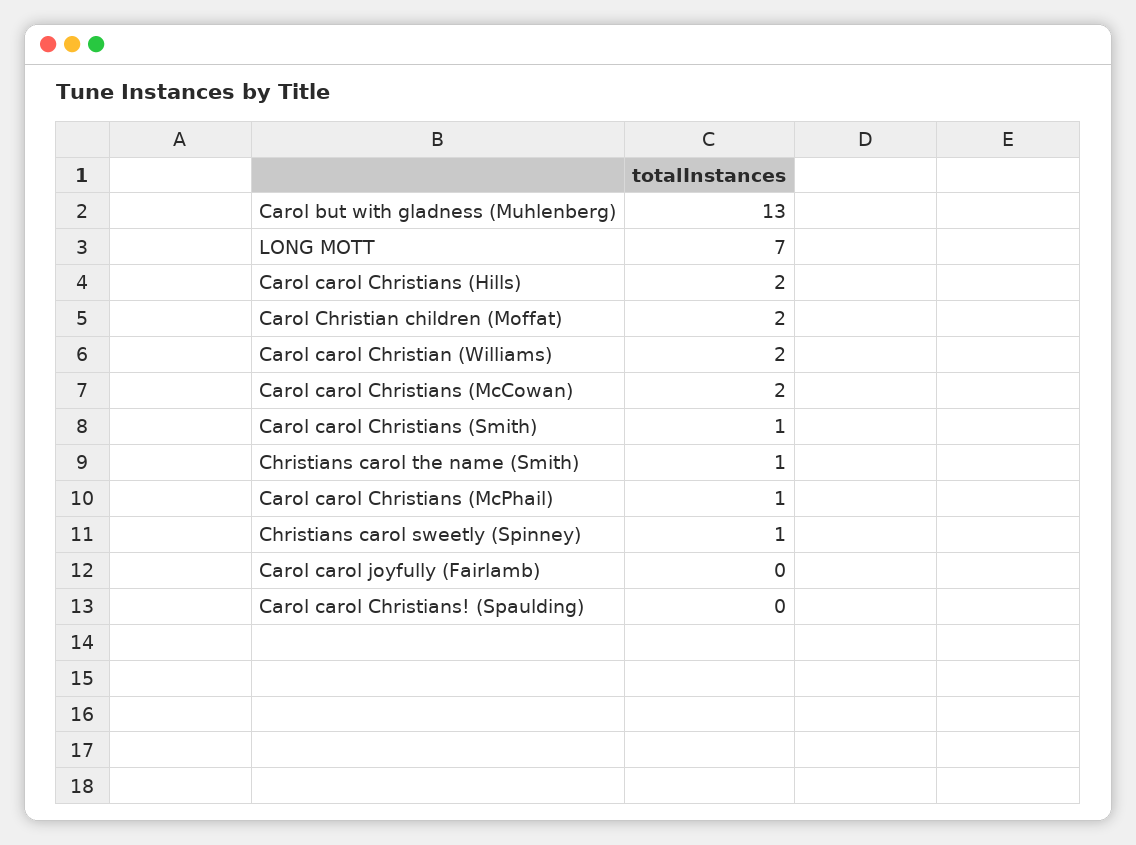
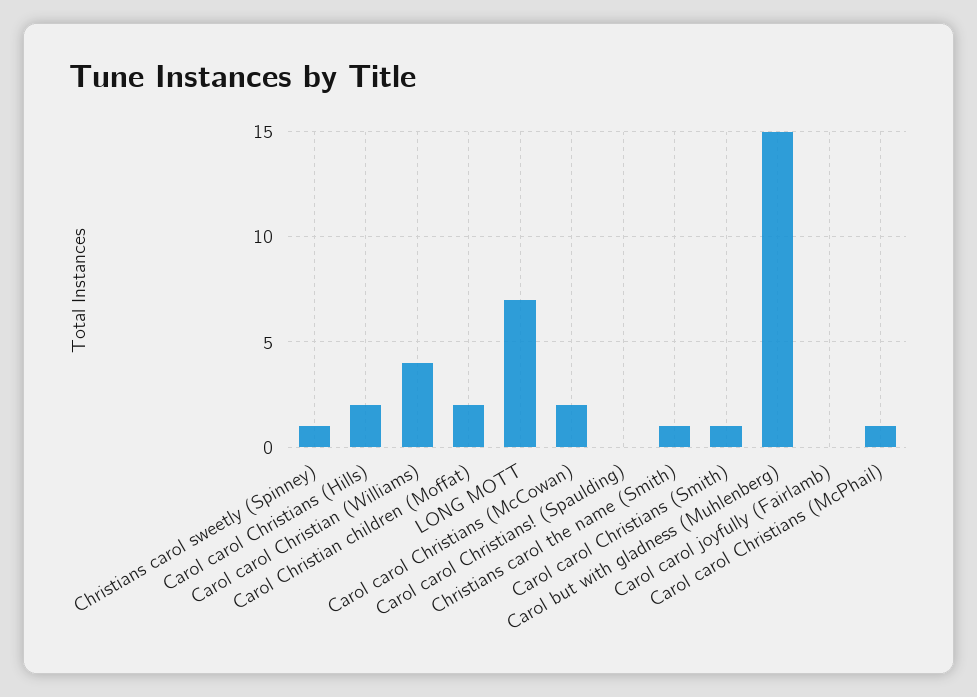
Carol but with gladness (Muhlenberg): 13 -> 15
Carol carol Christian (Williams): 2 -> 4

